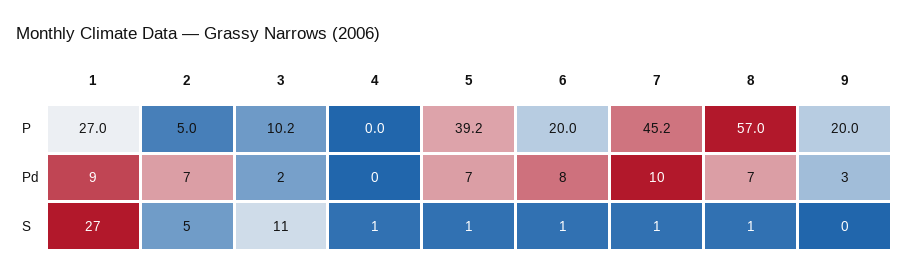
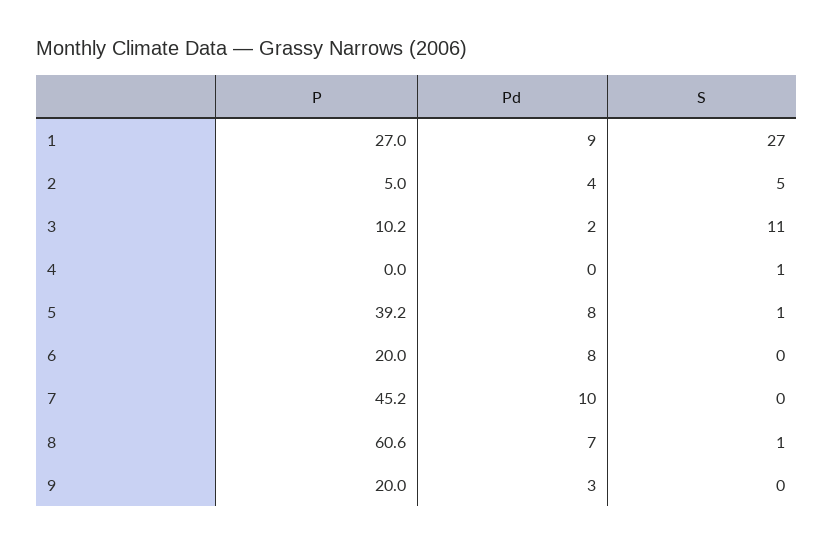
8, P: 57 -> 60.6
2, Pd: 7 -> 4
5, Pd: 7 -> 8
6, S: 1 -> 0
7, S: 1 -> 0

